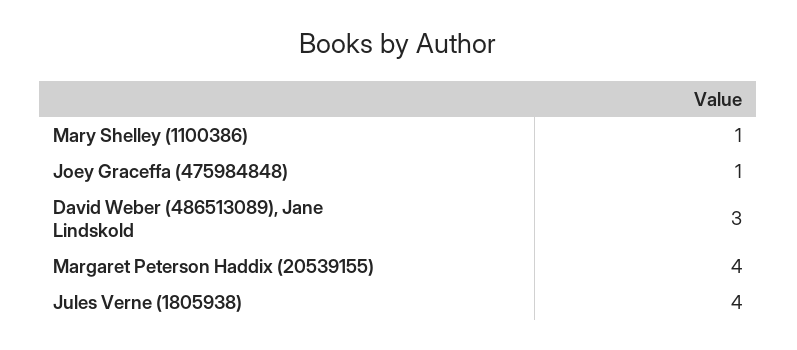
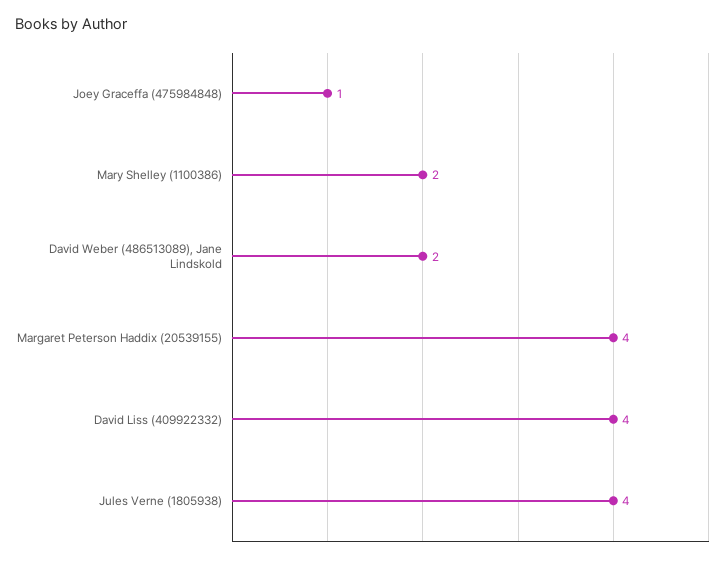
Mary Shelley (1100386): 1 -> 2
David Weber (486513089), Jane Lindskold: 3 -> 2
David Liss (409922332): none -> 4

